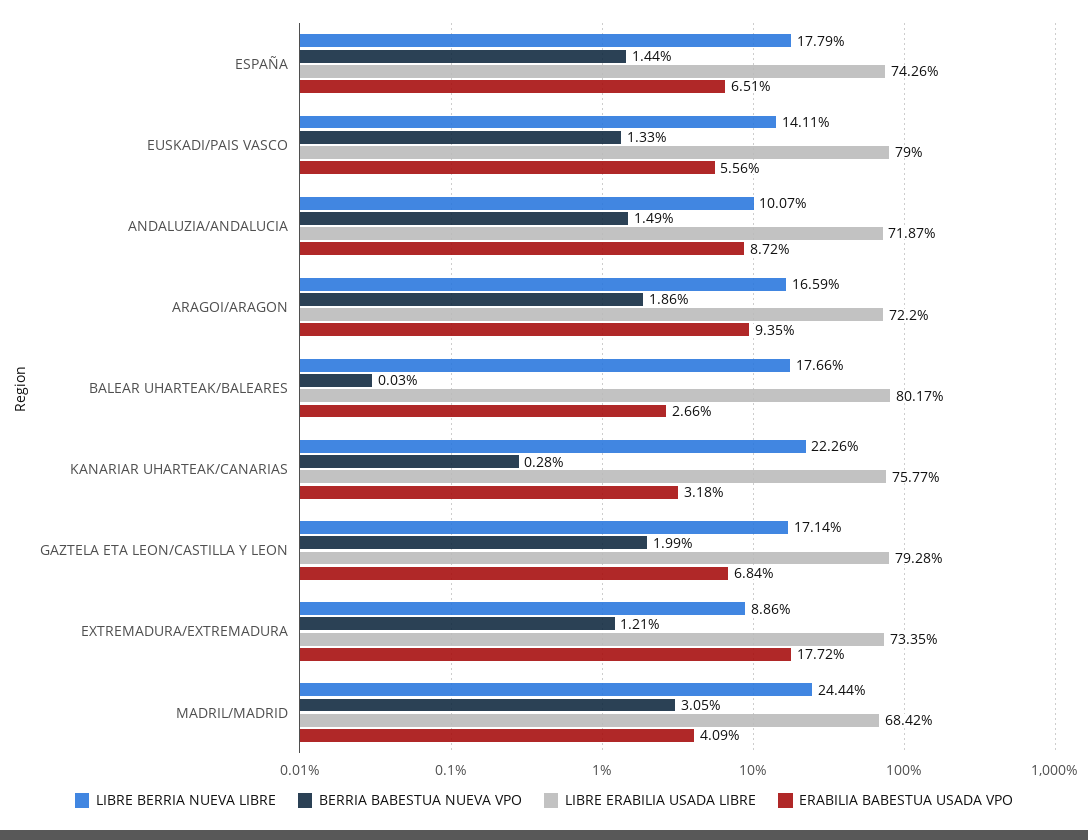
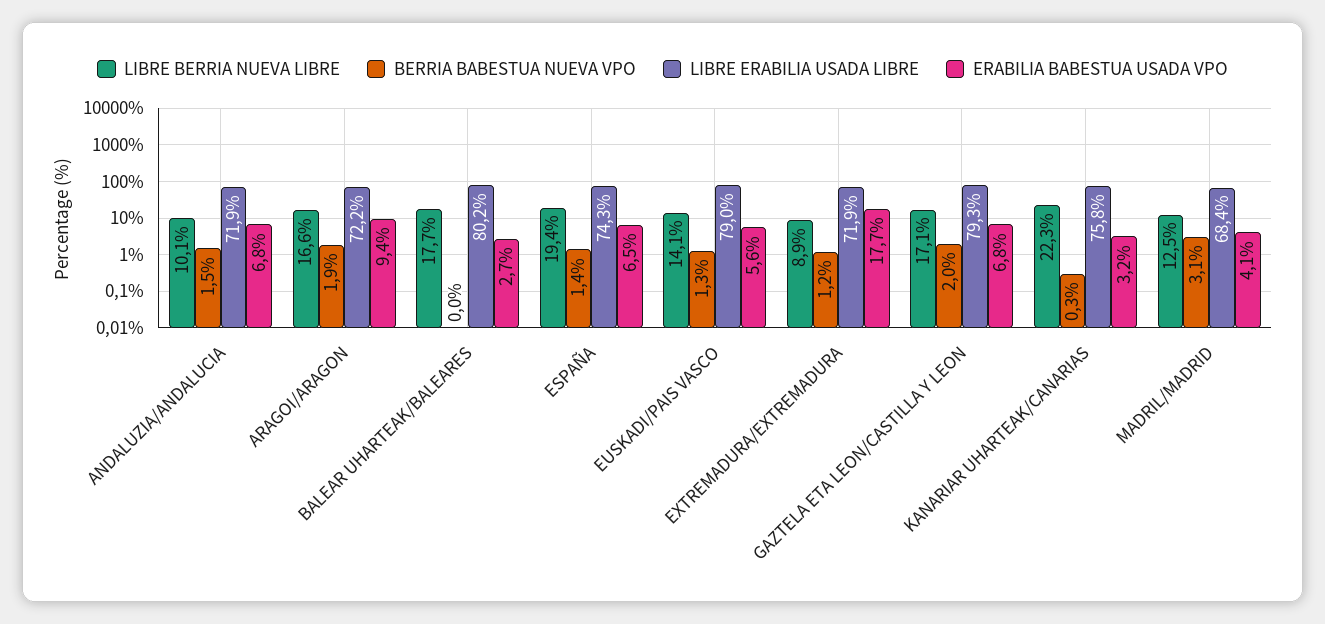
LIBRE BERRIA NUEVA LIBRE, ESPAÑA: 17.79 -> 19.4
ERABILIA BABESTUA USADA VPO, ANDALUZIA/ANDALUCIA: 8.72 -> 6.8
LIBRE ERABILIA USADA LIBRE, EXTREMADURA/EXTREMADURA: 73.35 -> 71.9
LIBRE BERRIA NUEVA LIBRE, MADRIL/MADRID: 24.44 -> 12.5

